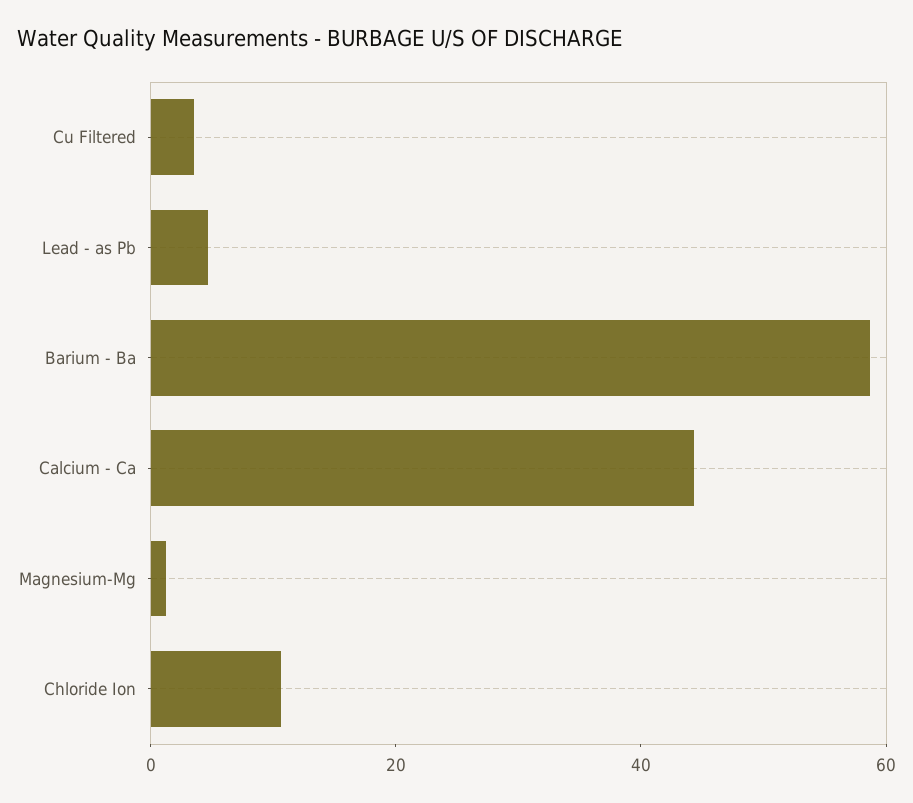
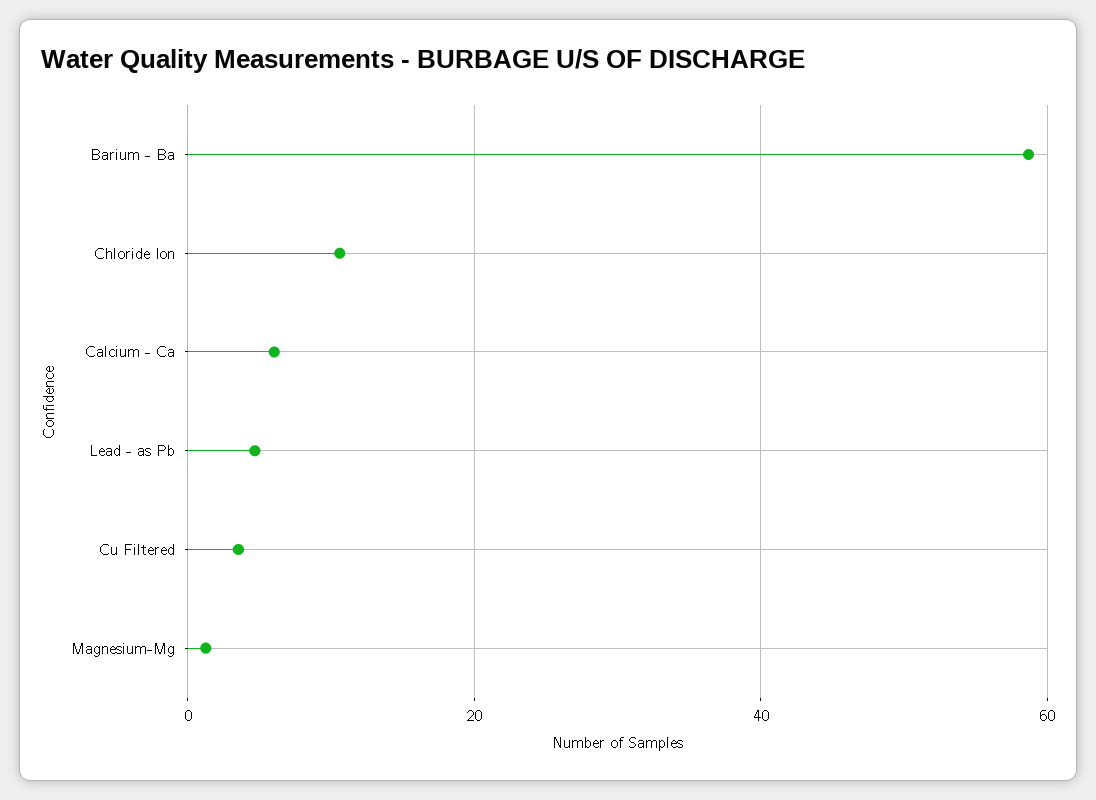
Calcium - Ca: 45 -> 6

